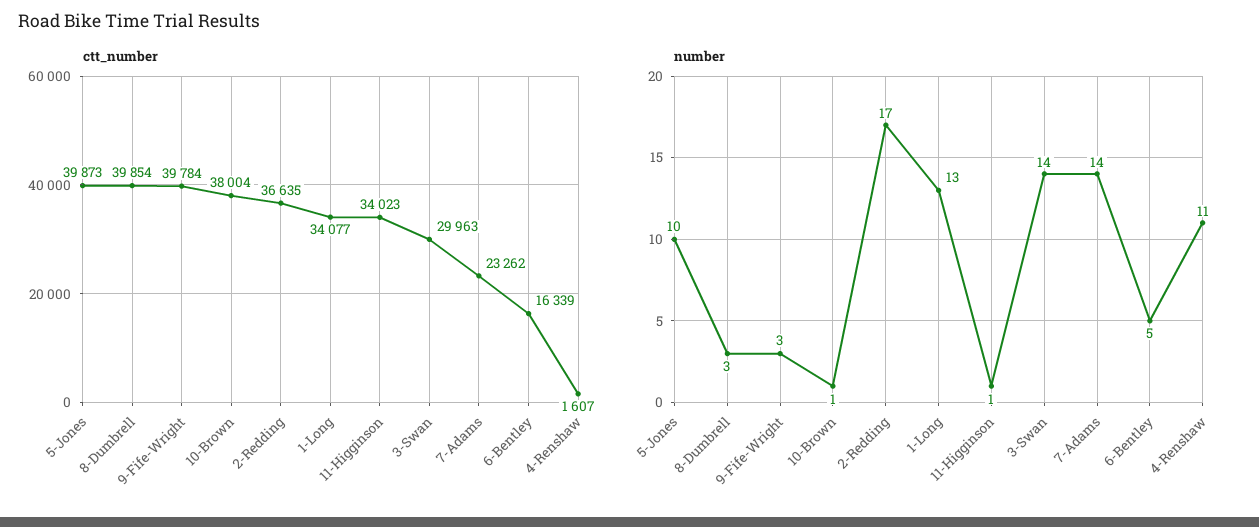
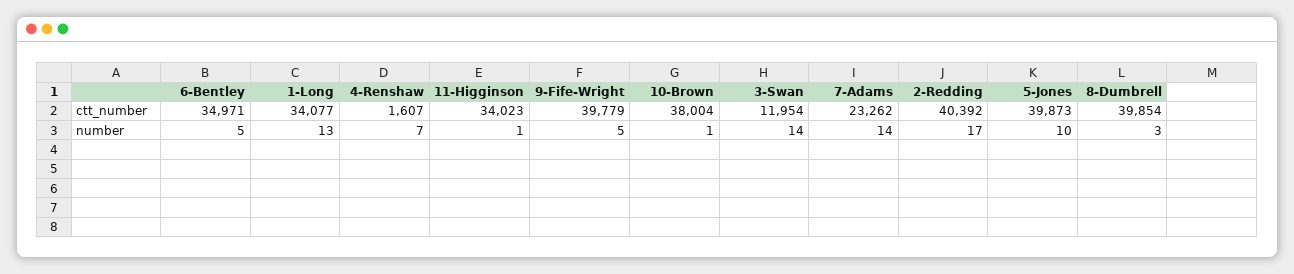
ctt_number, 9-Fife-Wright: 39784 -> 39779
ctt_number, 2-Redding: 36635 -> 40392
ctt_number, 3-Swan: 29963 -> 11954
ctt_number, 6-Bentley: 16339 -> 34971
number, 9-Fife-Wright: 3 -> 5
number, 4-Renshaw: 11 -> 7

